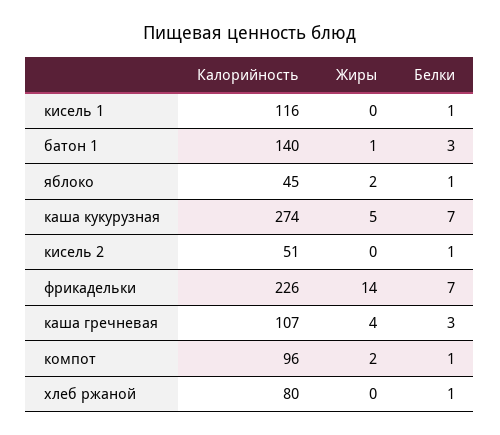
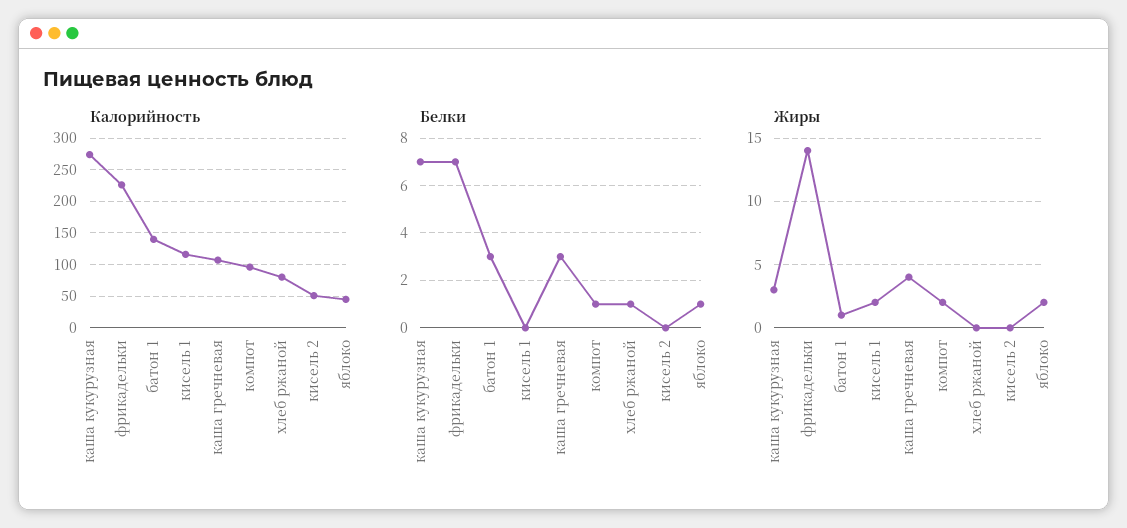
Жиры, кисель 1: 0 -> 2
Белки, кисель 1: 1 -> 0
Жиры, каша кукурузная: 5 -> 3
Белки, кисель 2: 1 -> 0

